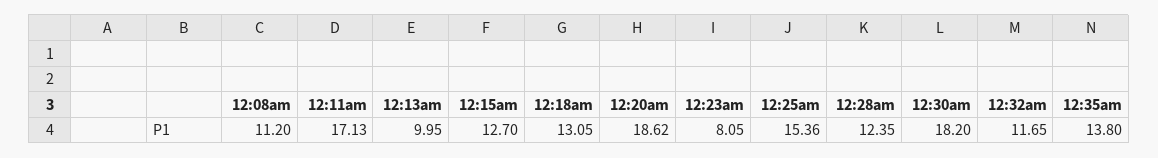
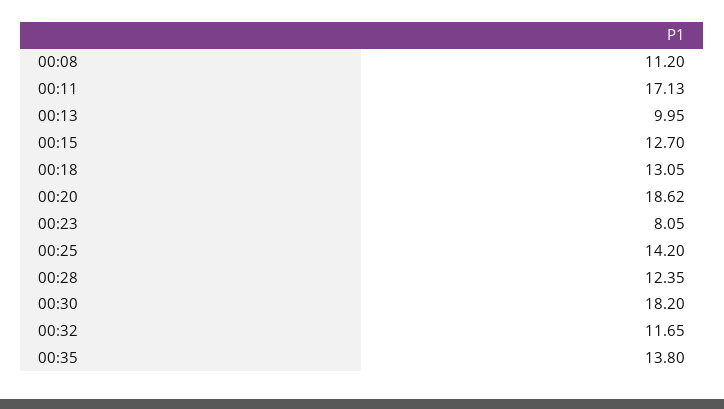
12:25am: 15.36 -> 14.2

